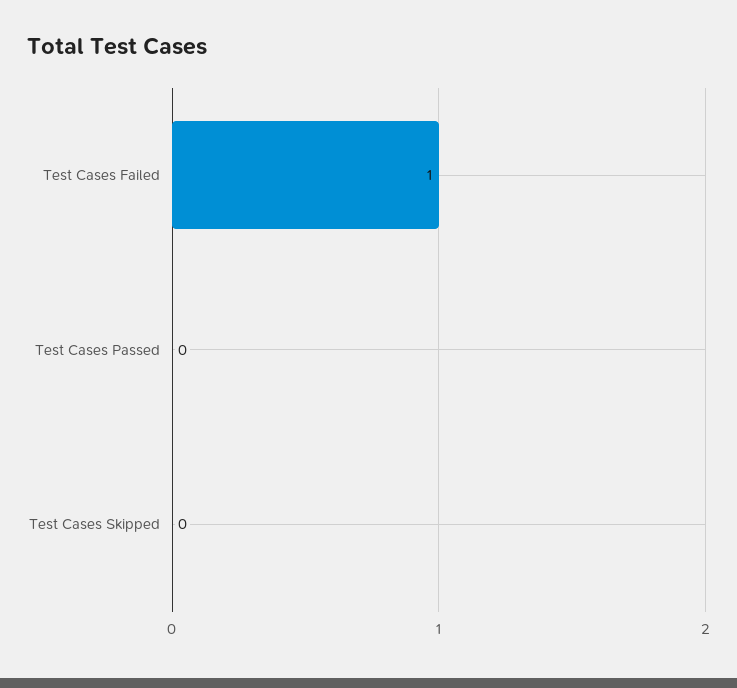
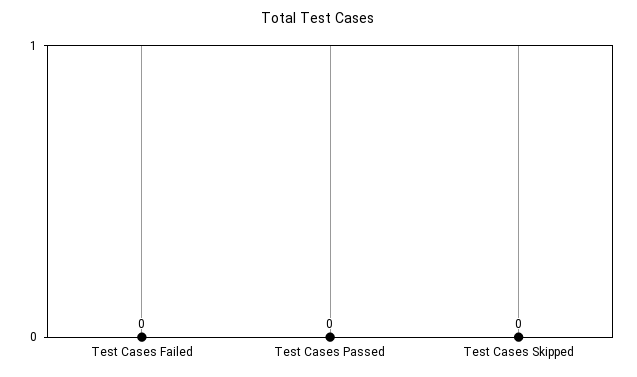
Test Cases Failed: 1 -> 0

